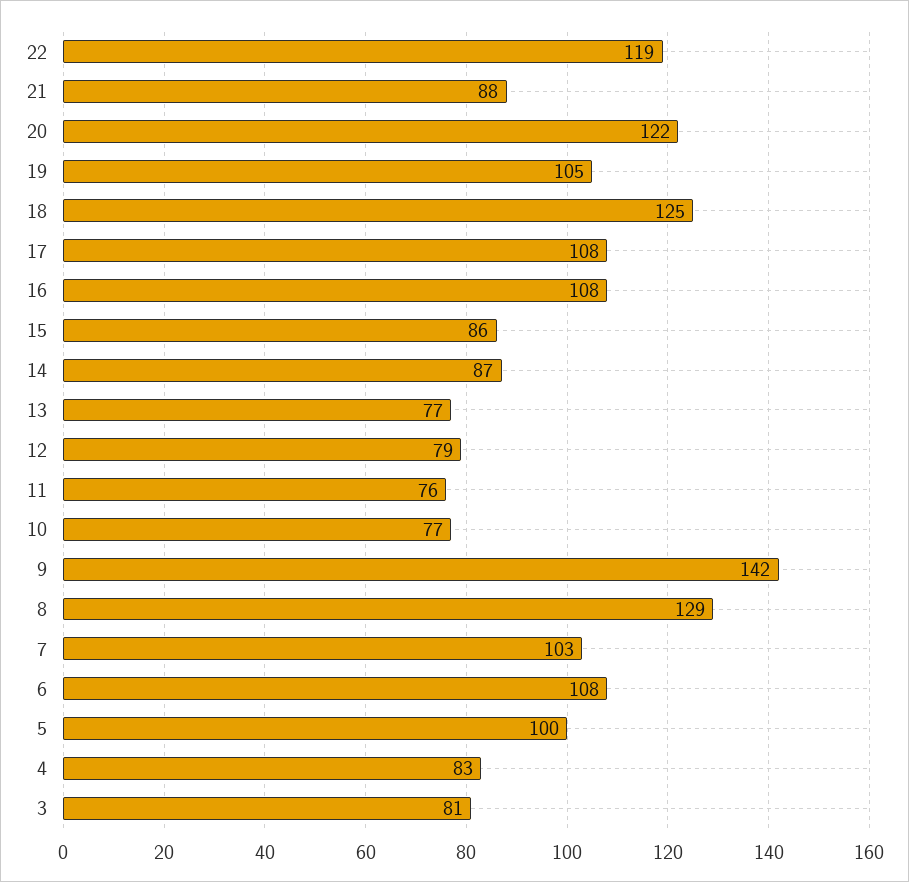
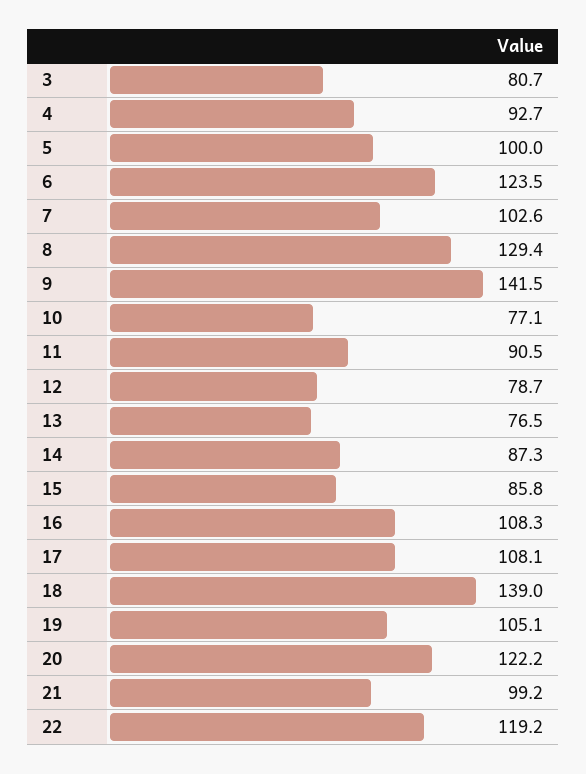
21: 88 -> 99.2
18: 125 -> 139
11: 76 -> 90.5
6: 108 -> 123.5
4: 83 -> 92.7

